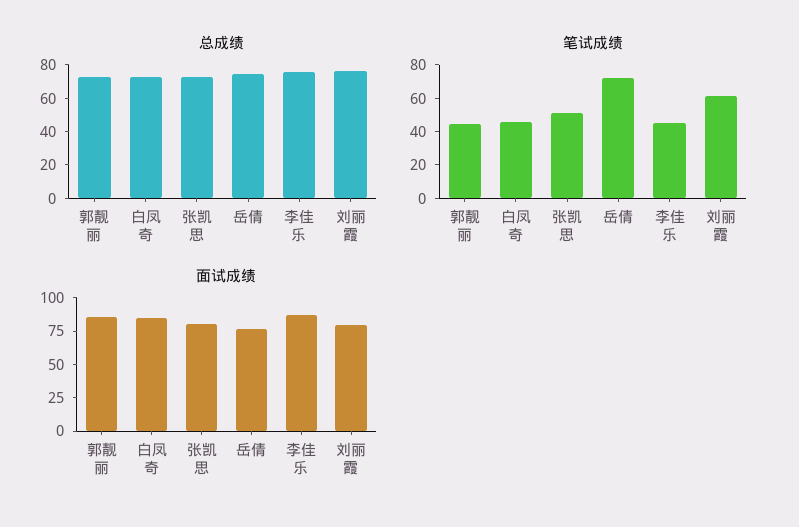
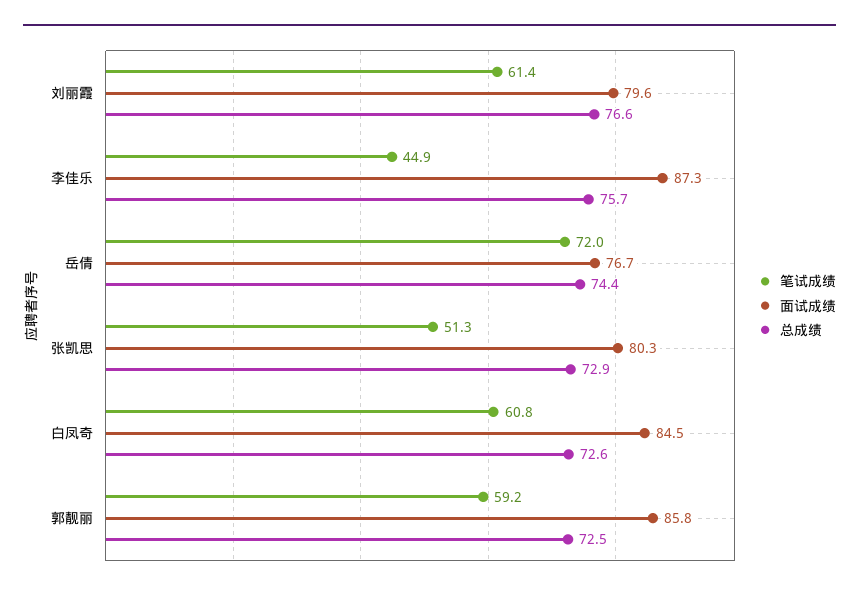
笔试成绩, 郭靓丽: 45 -> 59.2
笔试成绩, 白凤奇: 45 -> 60.8

